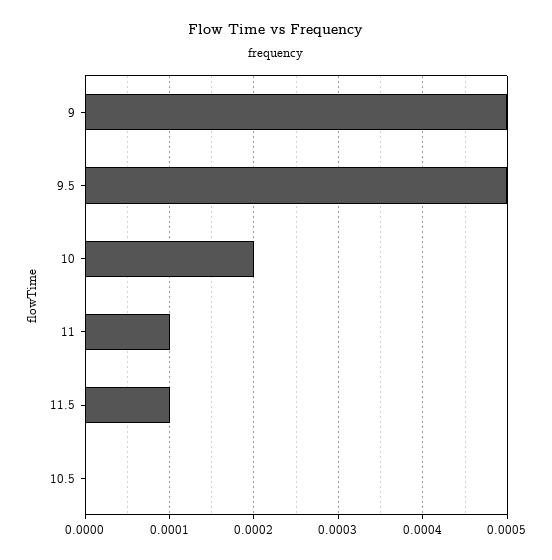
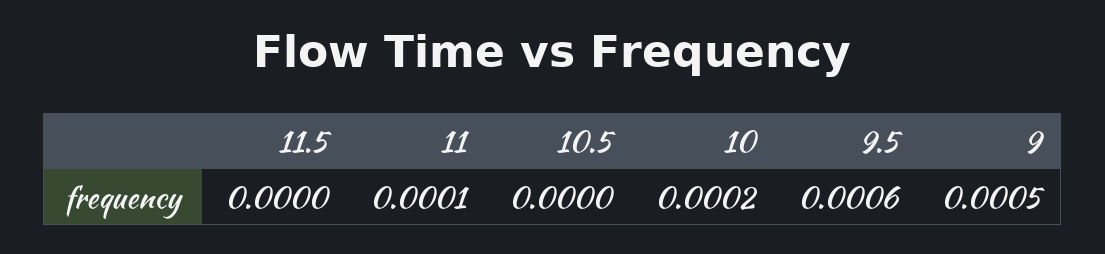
9.5: 0.0005 -> 0.0006
11.5: 0.0001 -> 0

